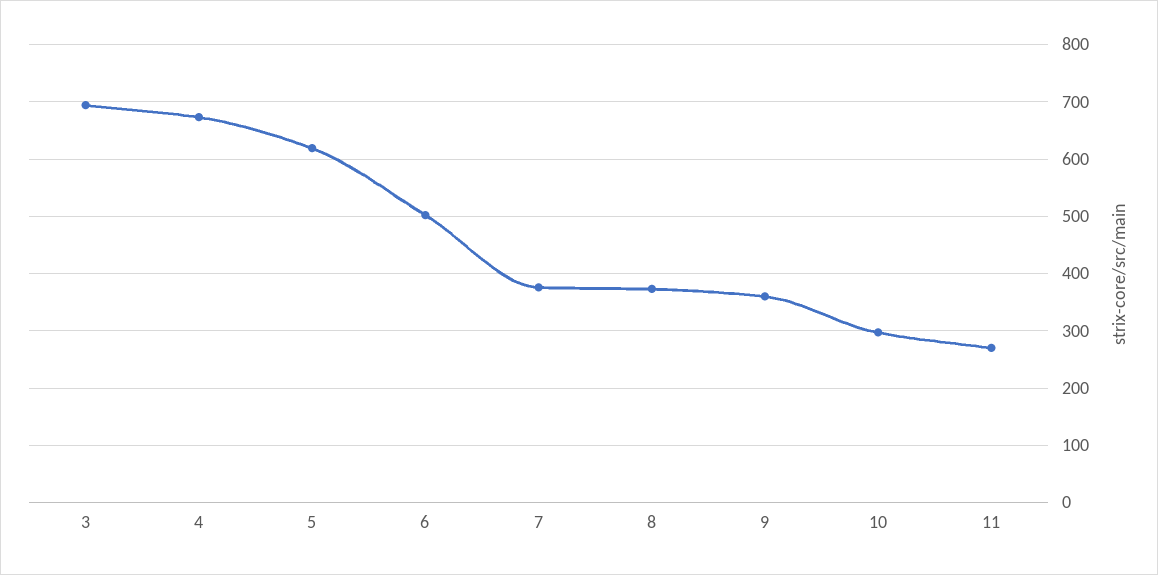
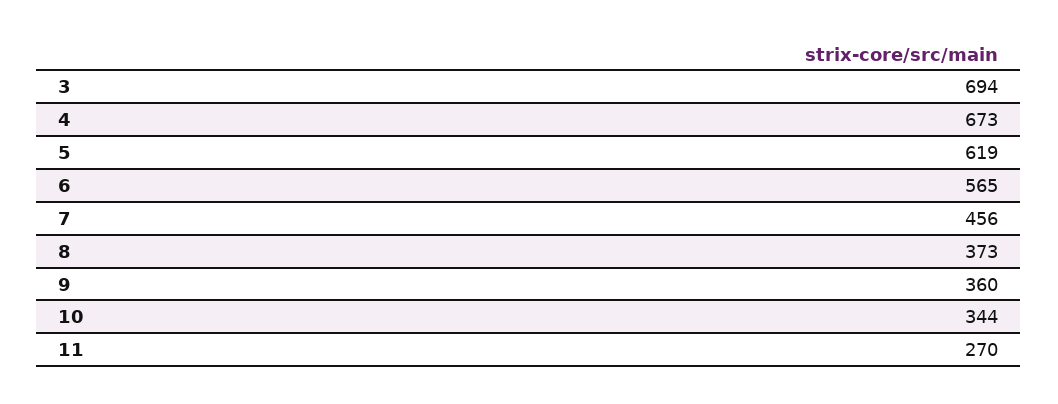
6: 500 -> 565
7: 380 -> 456
10: 300 -> 344

